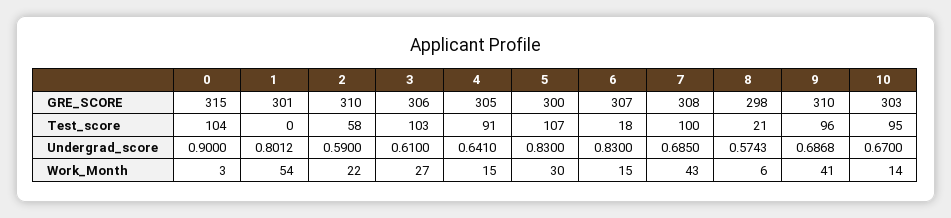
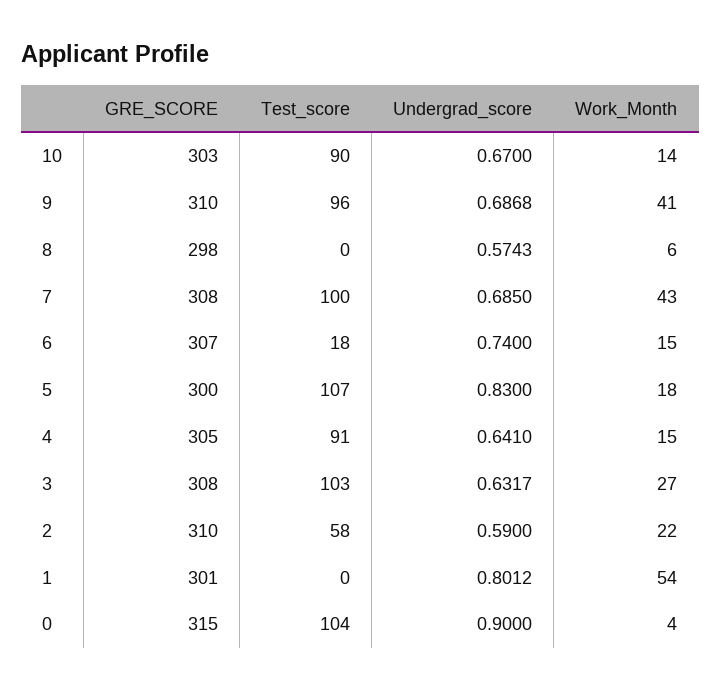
3, GRE_SCORE: 306 -> 308
8, Test_score: 21 -> 0
10, Test_score: 95 -> 90
3, Undergrad_score: 0.61 -> 0.6317
6, Undergrad_score: 0.83 -> 0.74
0, Work_Month: 3 -> 4
5, Work_Month: 30 -> 18

